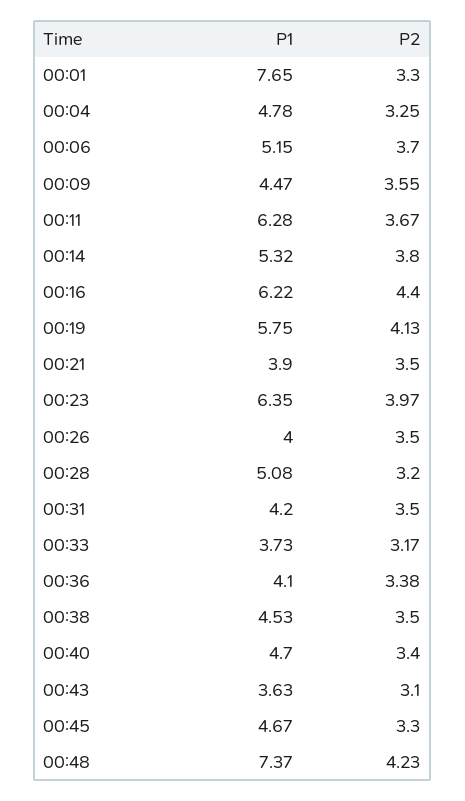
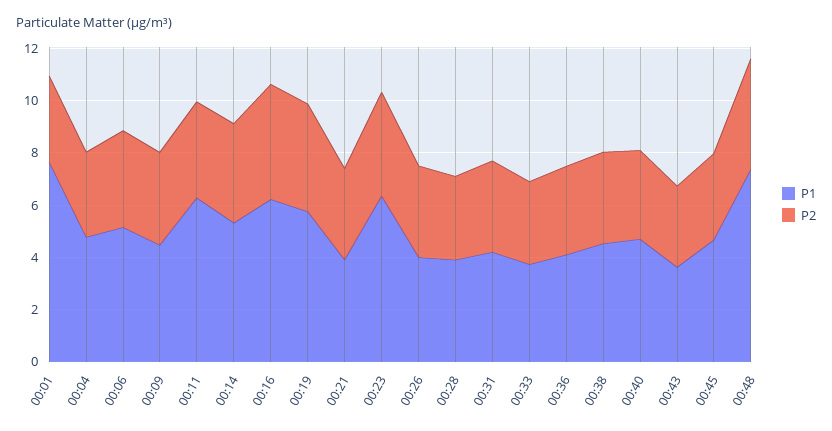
P1, 00:28: 5.08 -> 4

